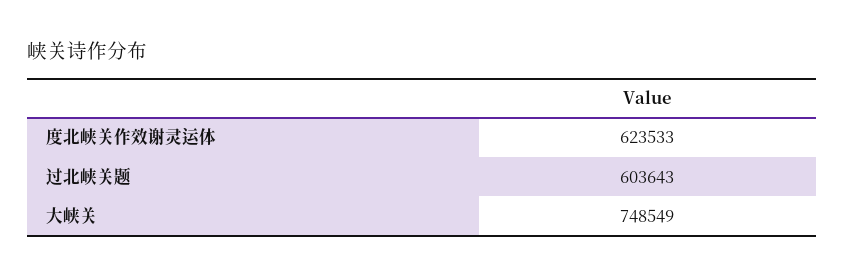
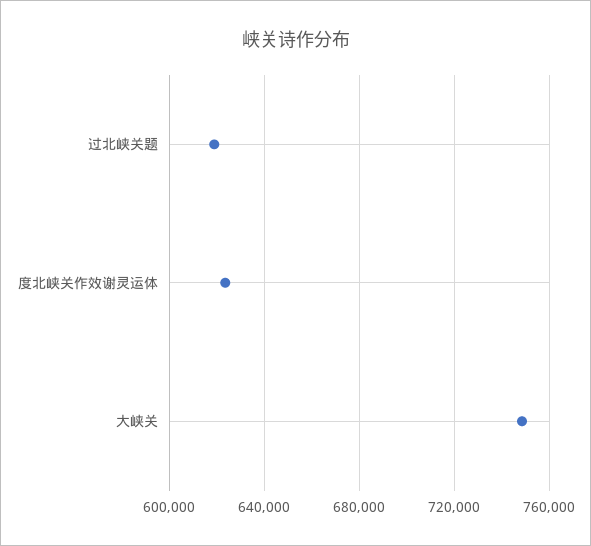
过北峡关题: 603643 -> 620000

